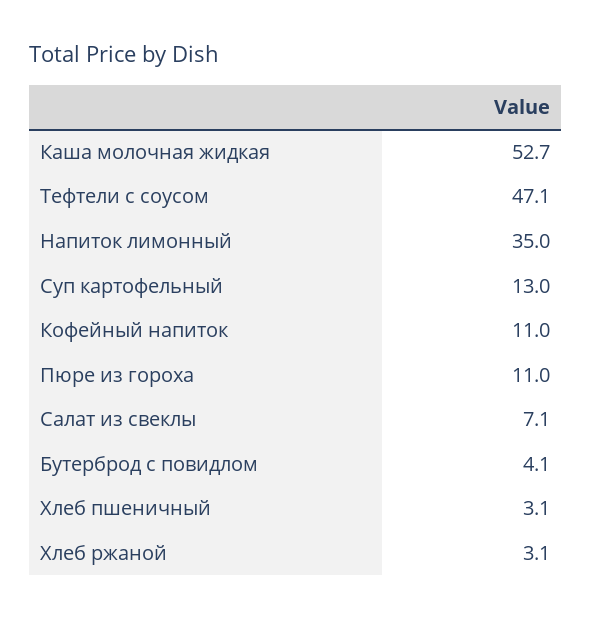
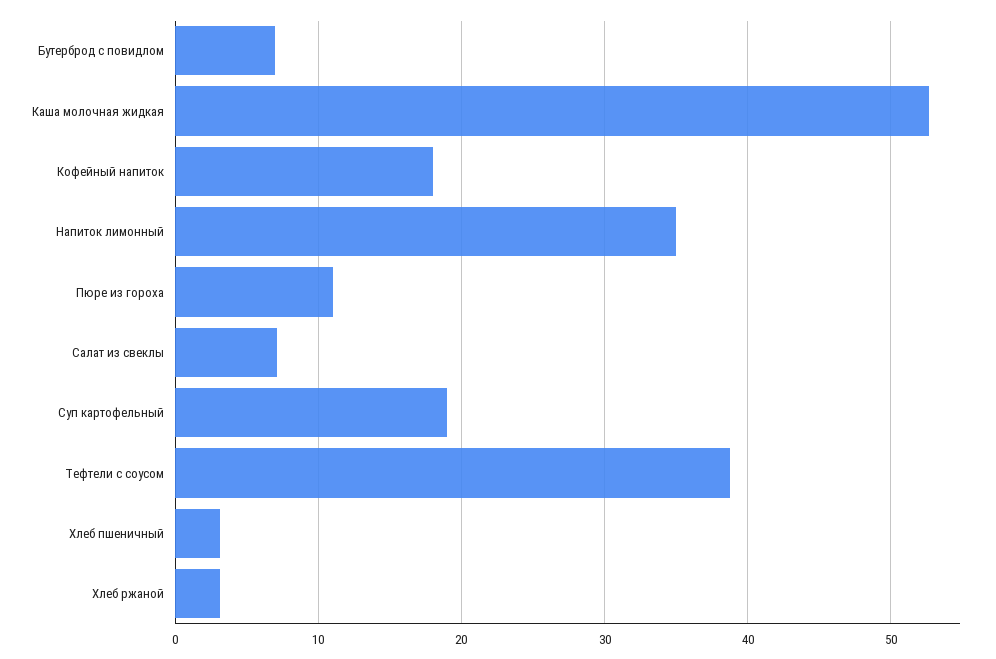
Тефтели с соусом: 47.1 -> 39
Суп картофельный: 13 -> 19
Кофейный напиток: 11 -> 18
Бутерброд с повидлом: 4.1 -> 7

